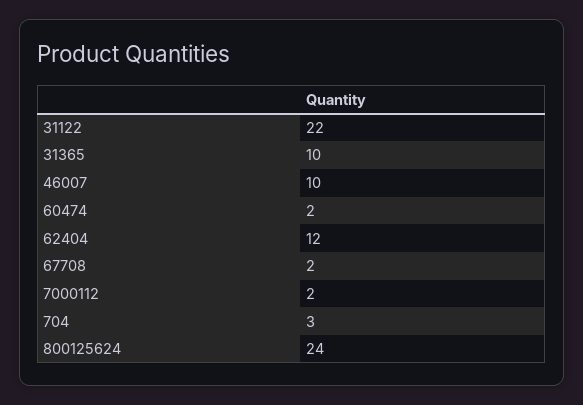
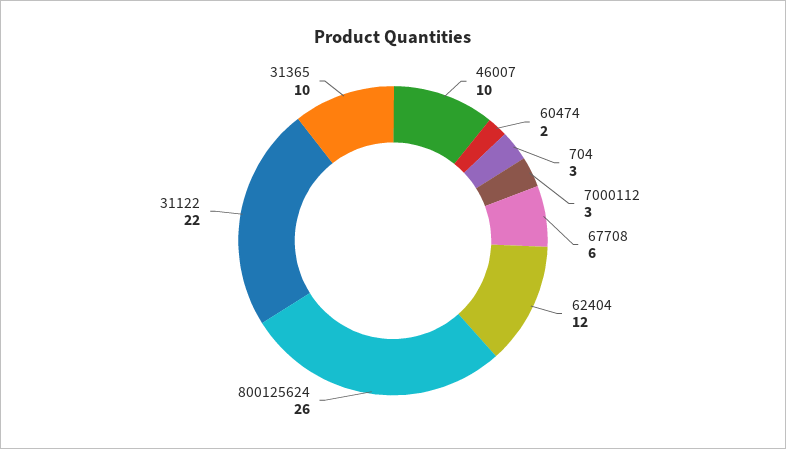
67708: 2 -> 6
7000112: 2 -> 3
800125624: 24 -> 26

